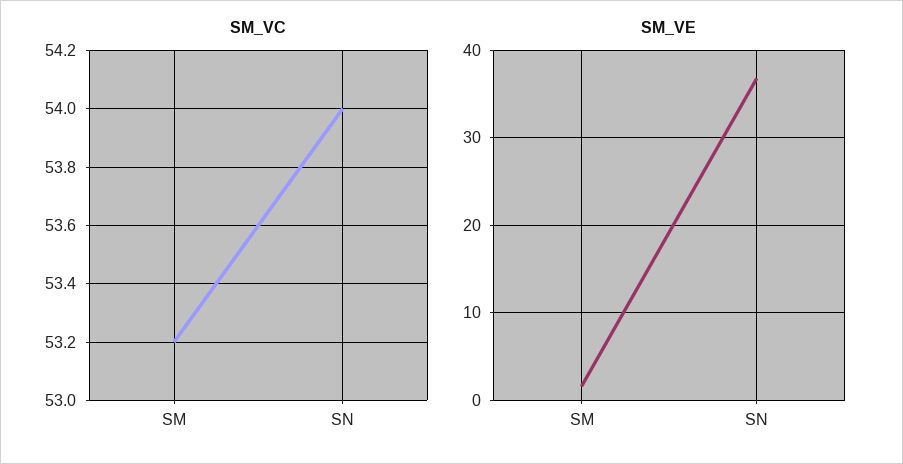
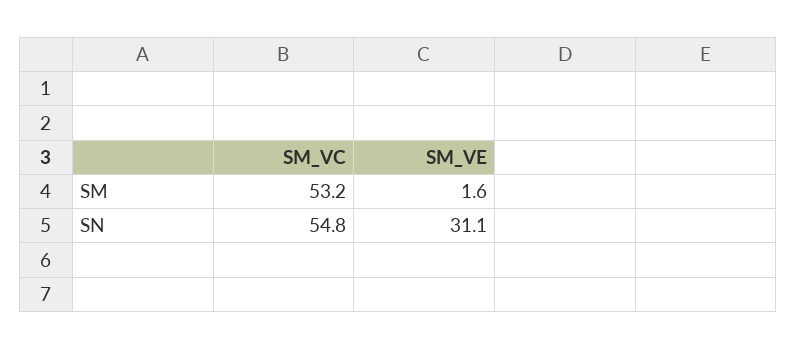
SM_VC, SN: 54 -> 54.8
SM_VE, SN: 37 -> 31.1

